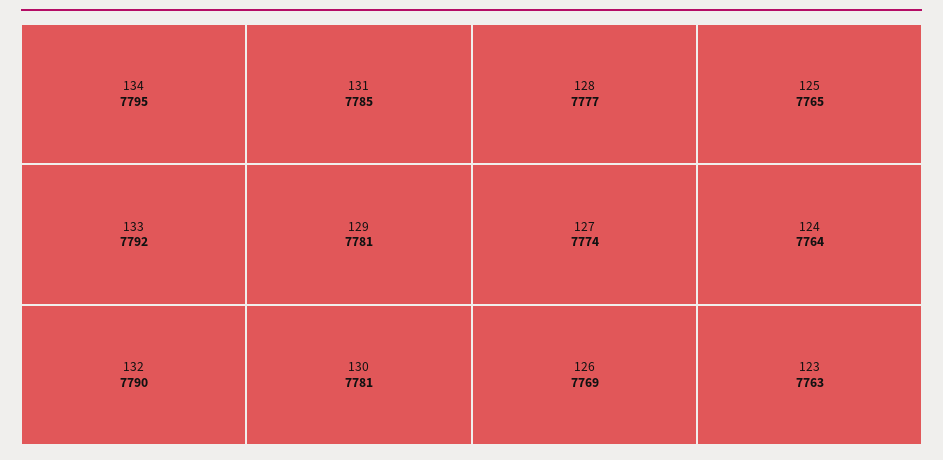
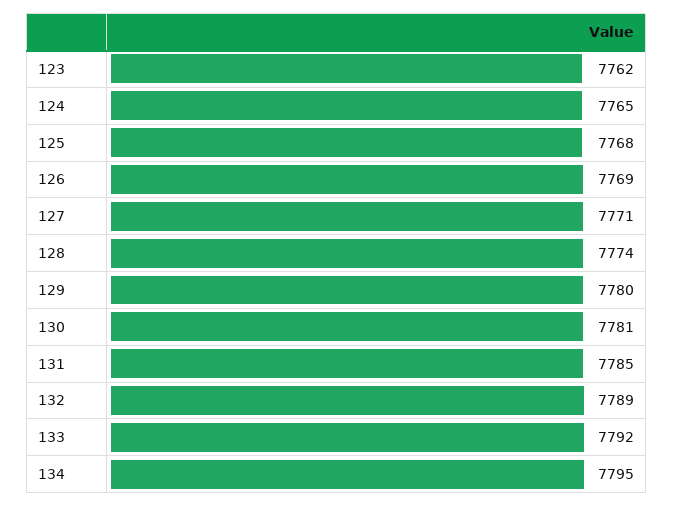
132: 7790 -> 7789
129: 7781 -> 7780
128: 7777 -> 7774
127: 7774 -> 7771
125: 7765 -> 7768
124: 7764 -> 7765
123: 7763 -> 7762

